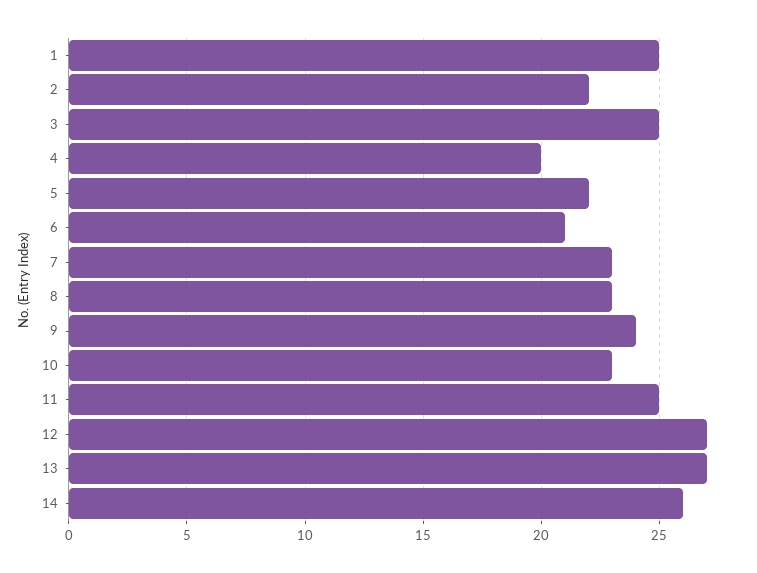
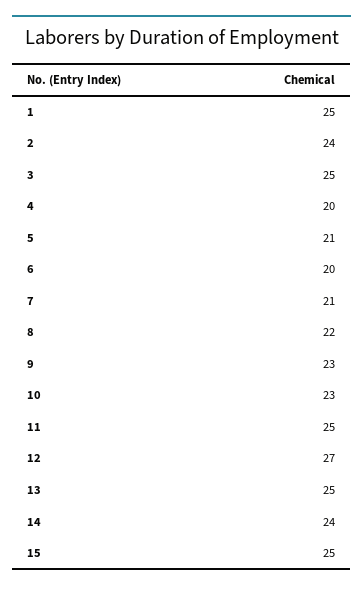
2: 22 -> 24
5: 22 -> 21
6: 21 -> 20
7: 23 -> 21
8: 23 -> 22
9: 24 -> 23
13: 27 -> 25
14: 26 -> 24
15: none -> 25

